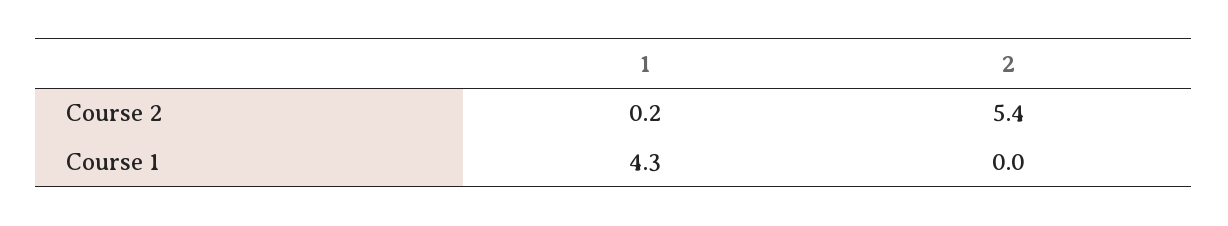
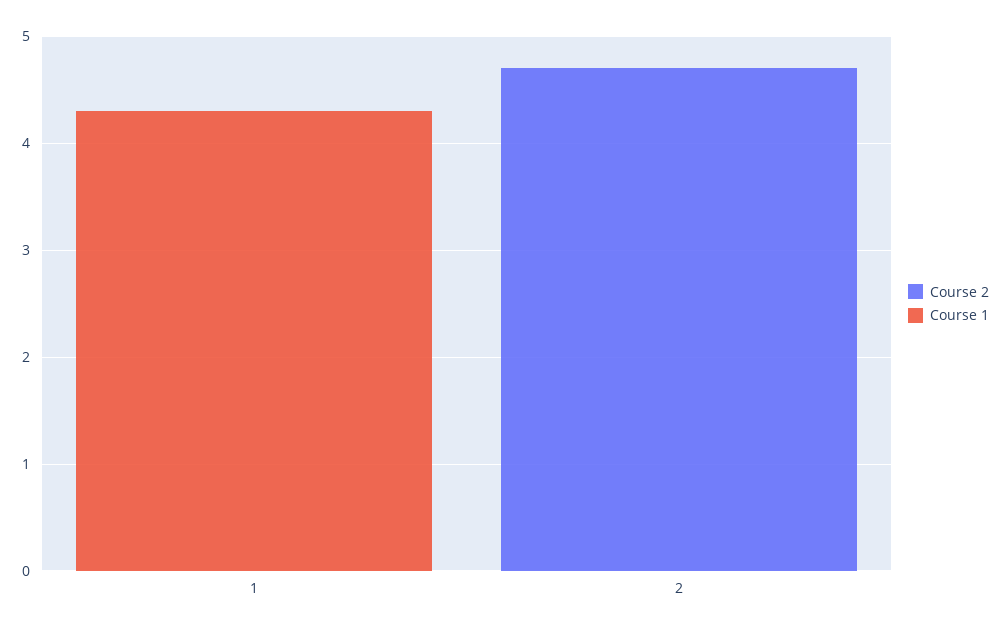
Course 2, 1: 0.2 -> 0
Course 2, 2: 5.4 -> 4.7

